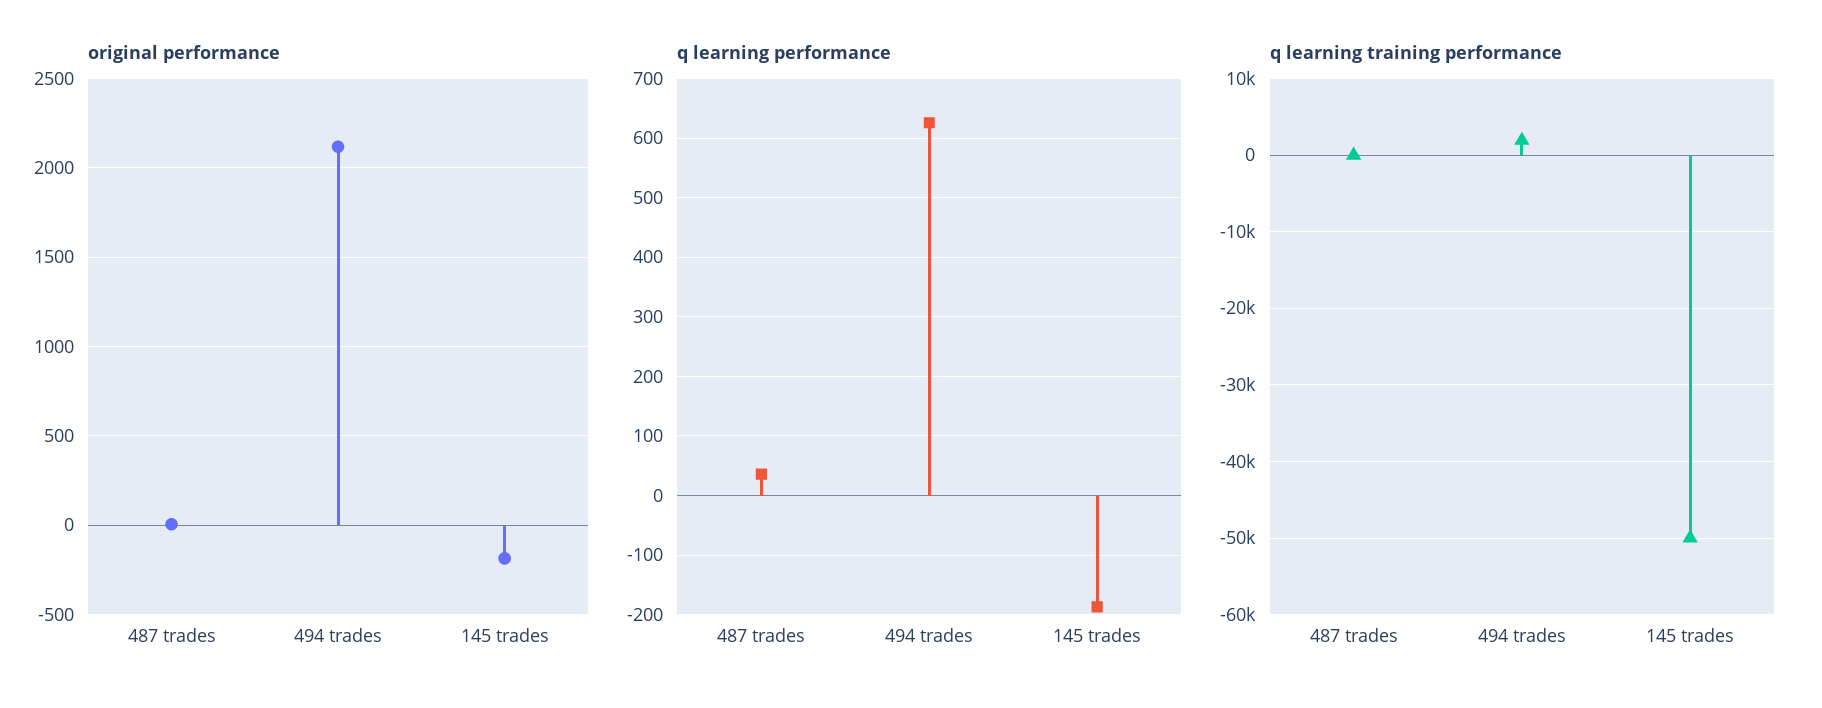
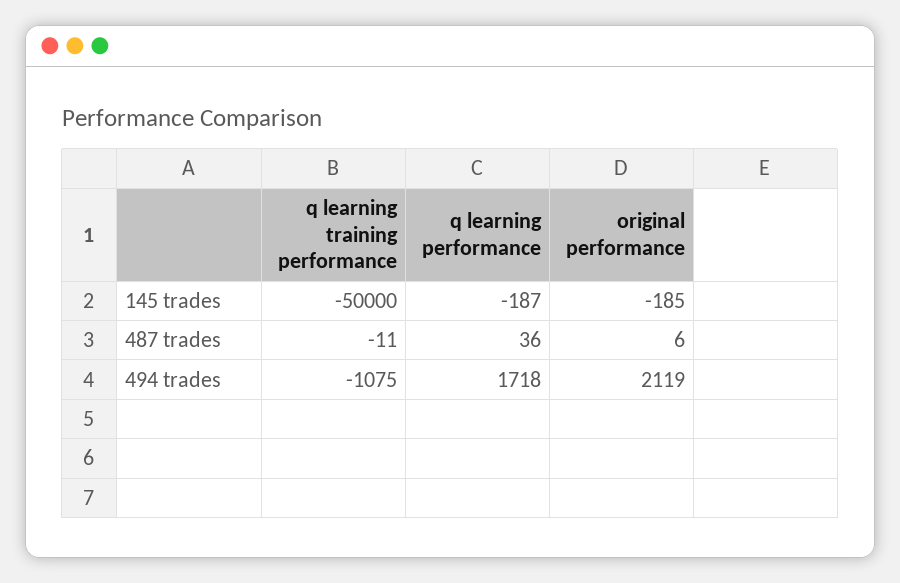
q learning performance, 494 trades: 620 -> 1718
q learning training performance, 494 trades: 2000 -> -1075

